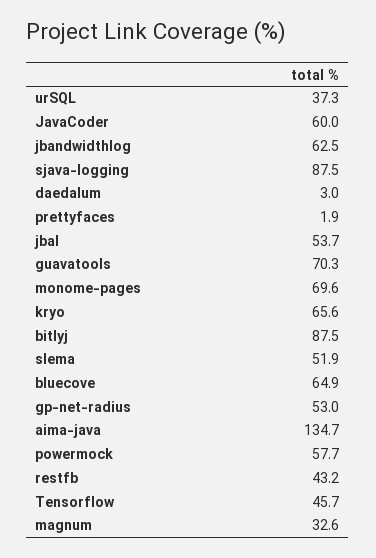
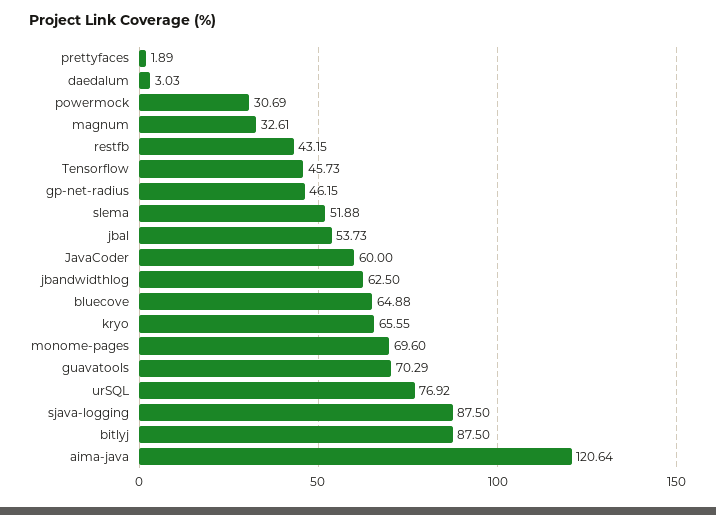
urSQL: 37.3 -> 76.92
gp-net-radius: 53 -> 46.15
aima-java: 134.7 -> 120.64
powermock: 57.7 -> 30.69

